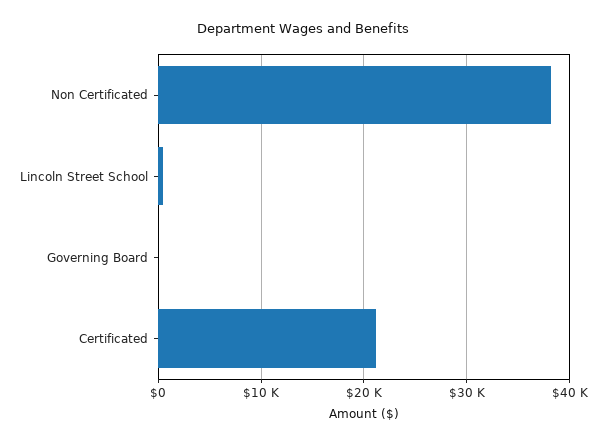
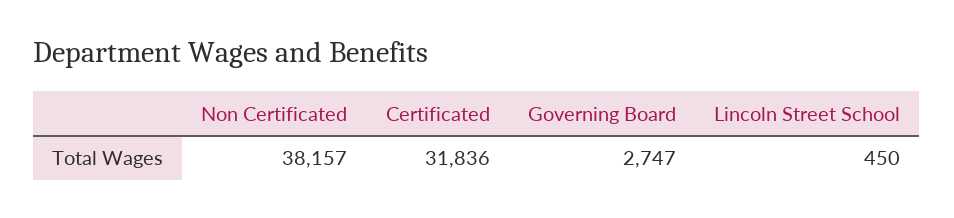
Governing Board: 0 -> 2747
Certificated: 21000 -> 31836

